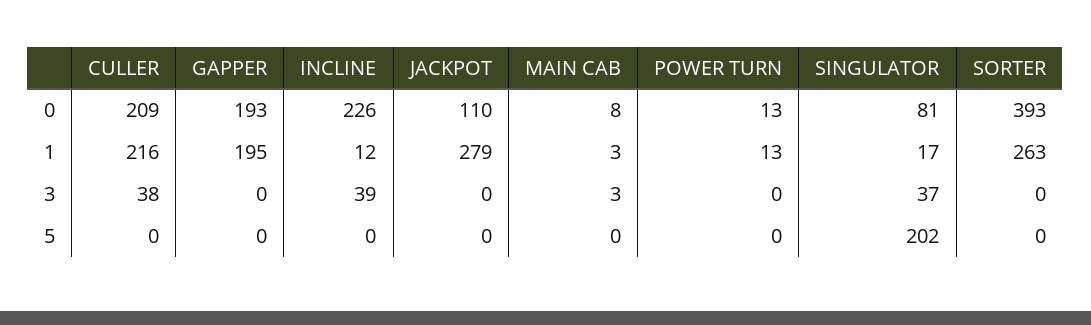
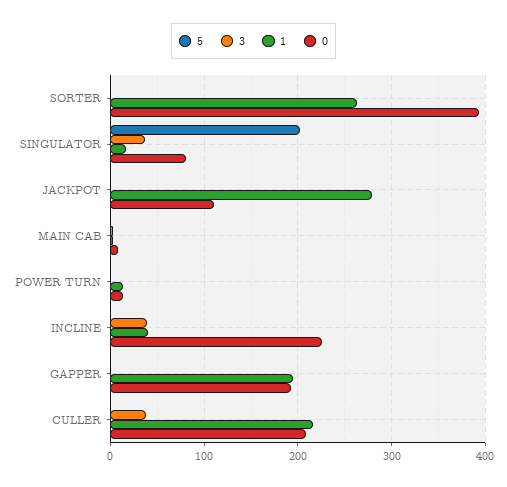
1, INCLINE: 12 -> 40

